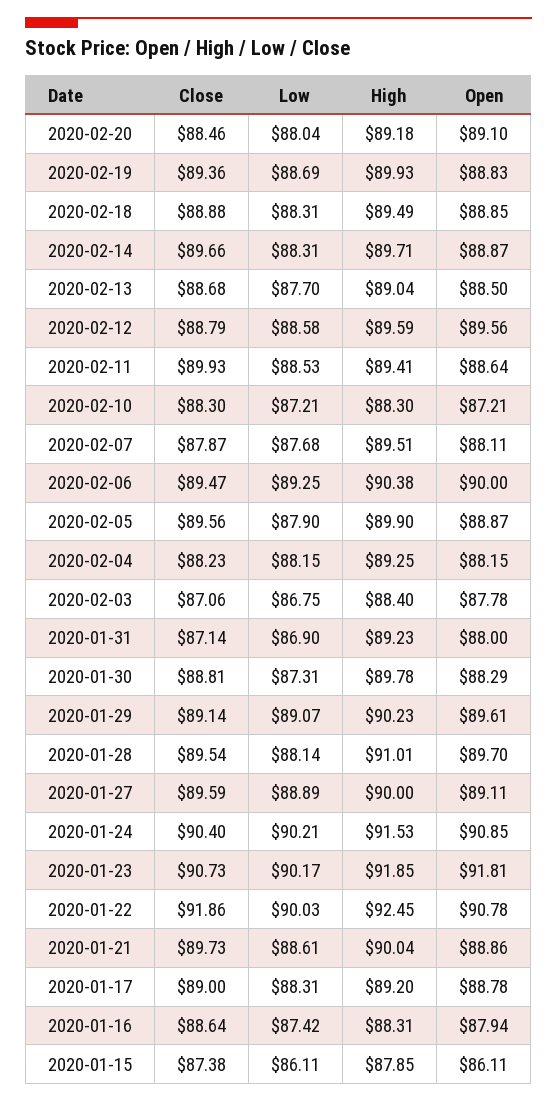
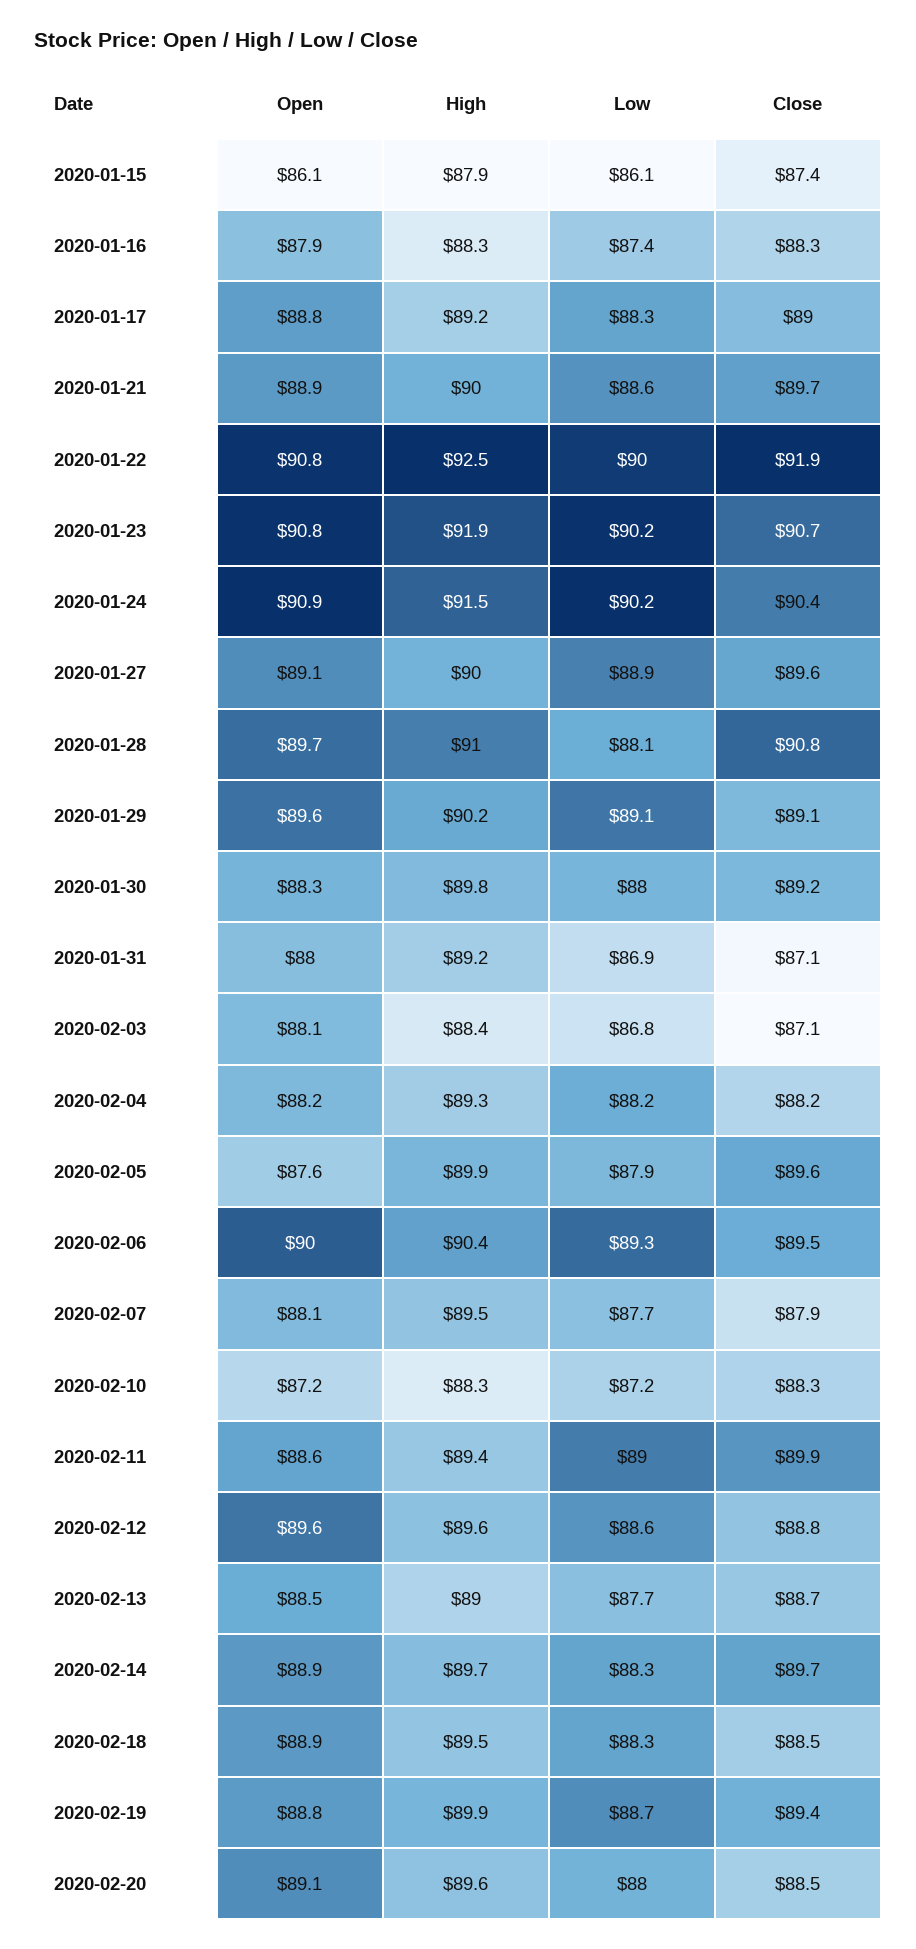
High, 2020-02-20: 89.18 -> 89.6
Close, 2020-02-18: 88.88 -> 88.5
Low, 2020-02-11: 88.53 -> 89
Open, 2020-02-05: 88.87 -> 87.6
Open, 2020-02-03: 87.78 -> 88.1
Close, 2020-01-30: 88.81 -> 89.2
Low, 2020-01-30: 87.31 -> 88
Close, 2020-01-28: 89.54 -> 90.8
Open, 2020-01-23: 91.81 -> 90.8
Close, 2020-01-16: 88.64 -> 88.3

